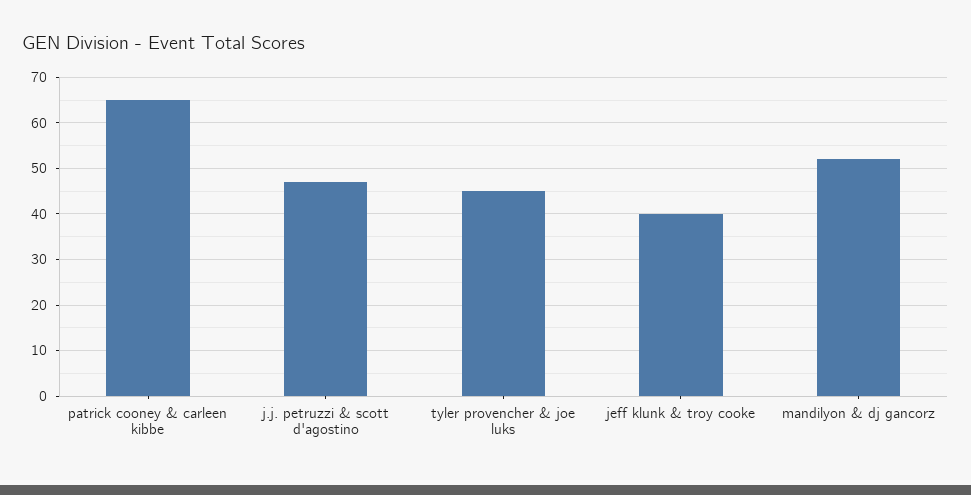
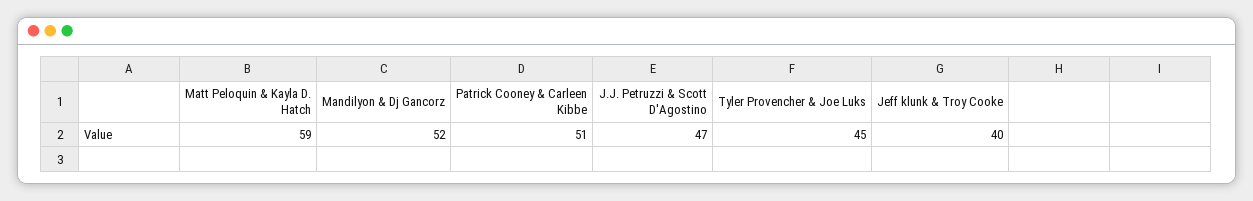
patrick cooney & carleen kibbe: 65 -> 51
Matt Peloquin & Kayla D. Hatch: none -> 59

